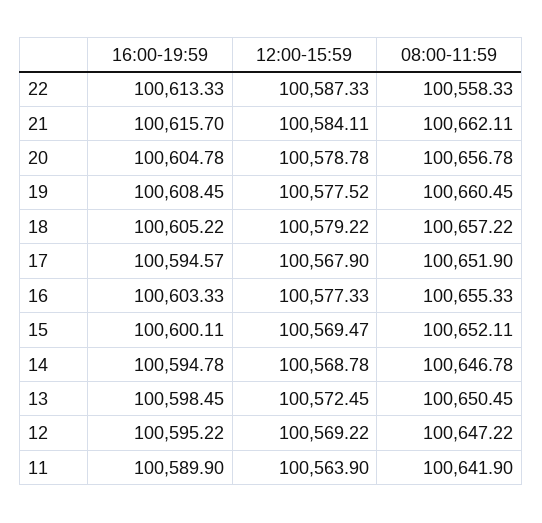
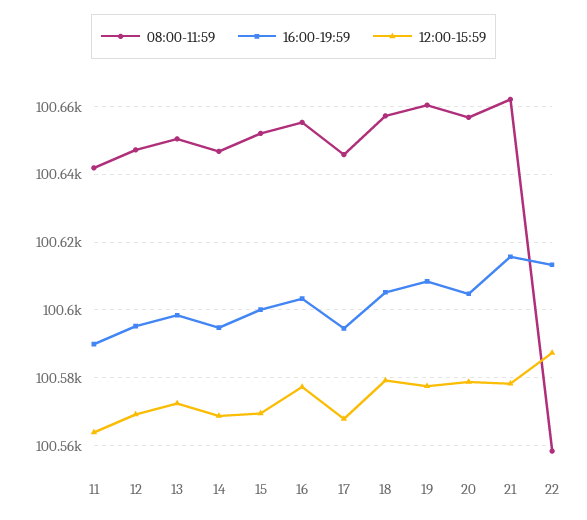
12:00-15:59, 21: 100584.11 -> 100578
08:00-11:59, 17: 100651.9 -> 100646

